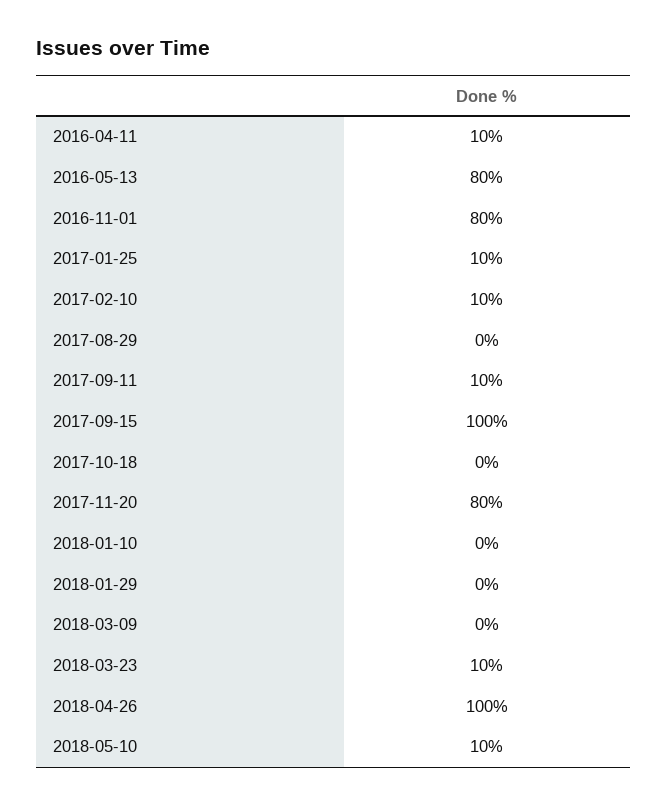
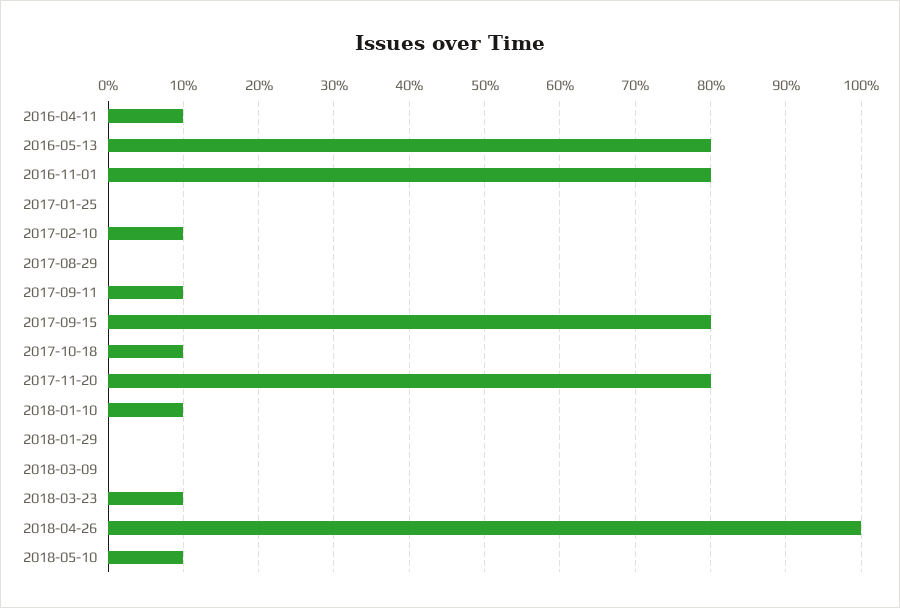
2017-01-25: 10 -> 0
2017-09-15: 100 -> 80
2017-10-18: 0 -> 10
2018-01-10: 0 -> 10

